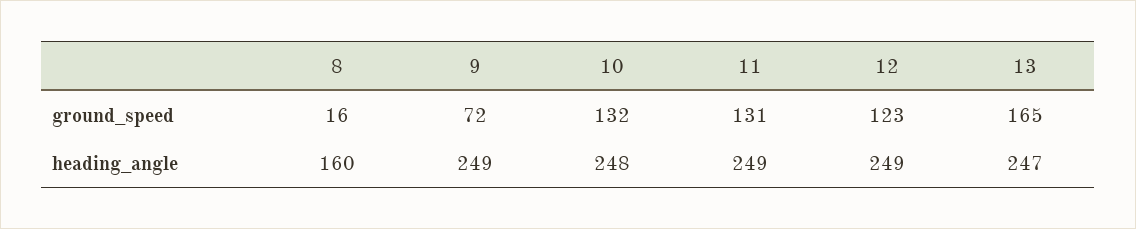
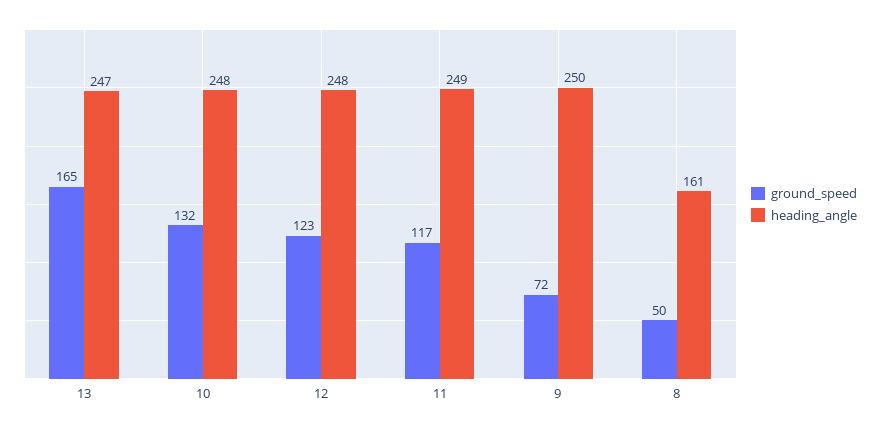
ground_speed, 8: 16 -> 50
ground_speed, 11: 131 -> 117
heading_angle, 8: 160 -> 161
heading_angle, 9: 249 -> 250
heading_angle, 12: 249 -> 248

